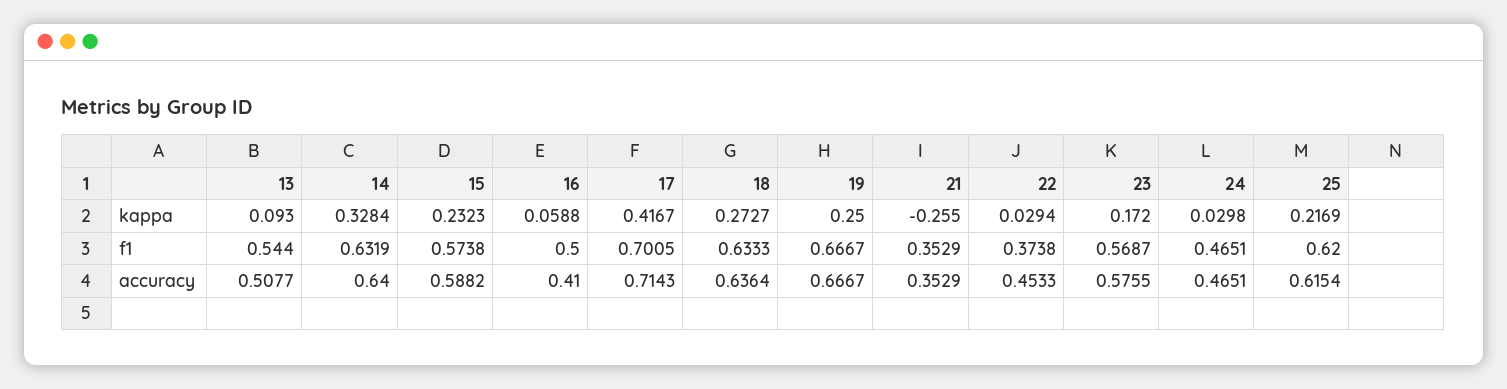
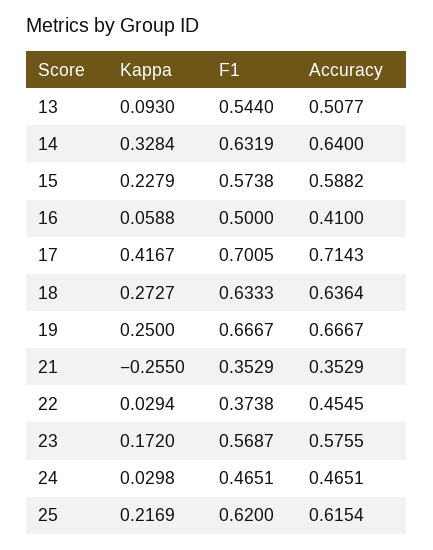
15, kappa: 0.2323 -> 0.2279
22, accuracy: 0.4533 -> 0.4545

